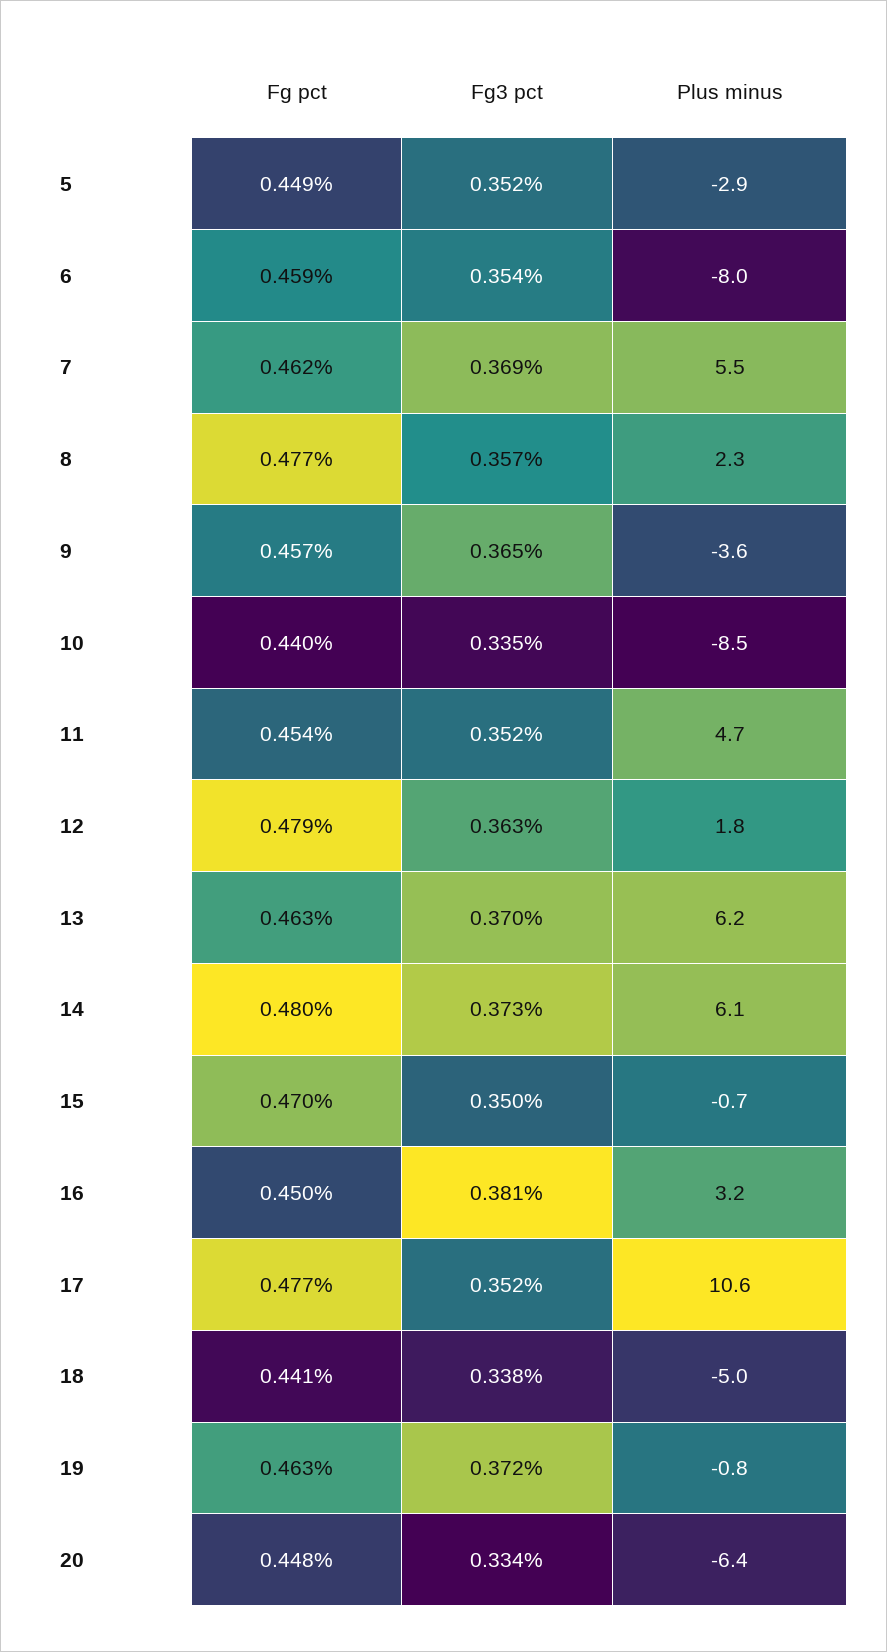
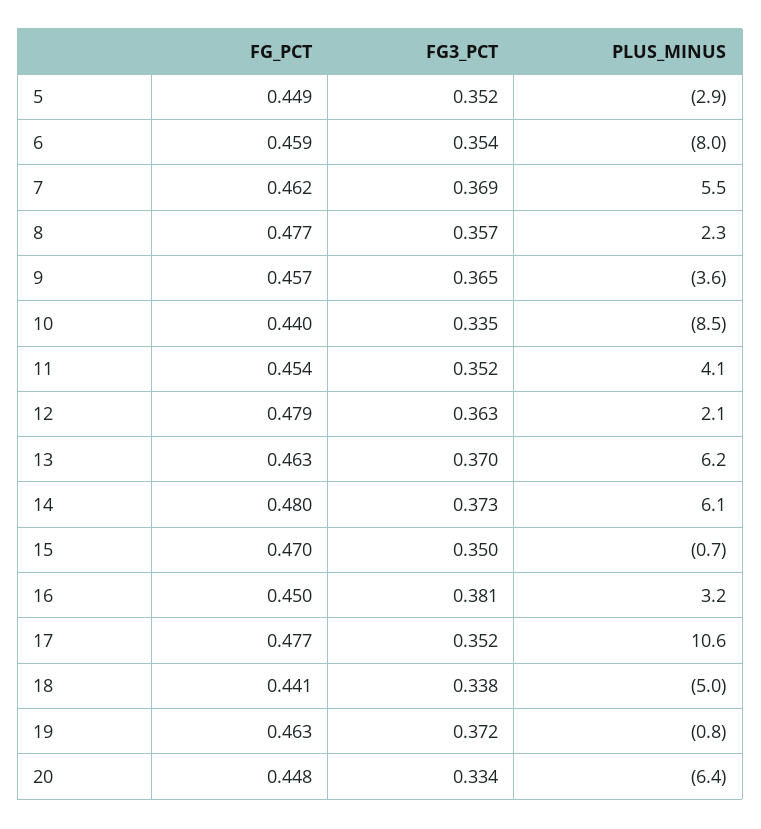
Plus minus, 11: 4.7 -> 4.1
Plus minus, 12: 1.8 -> 2.1

